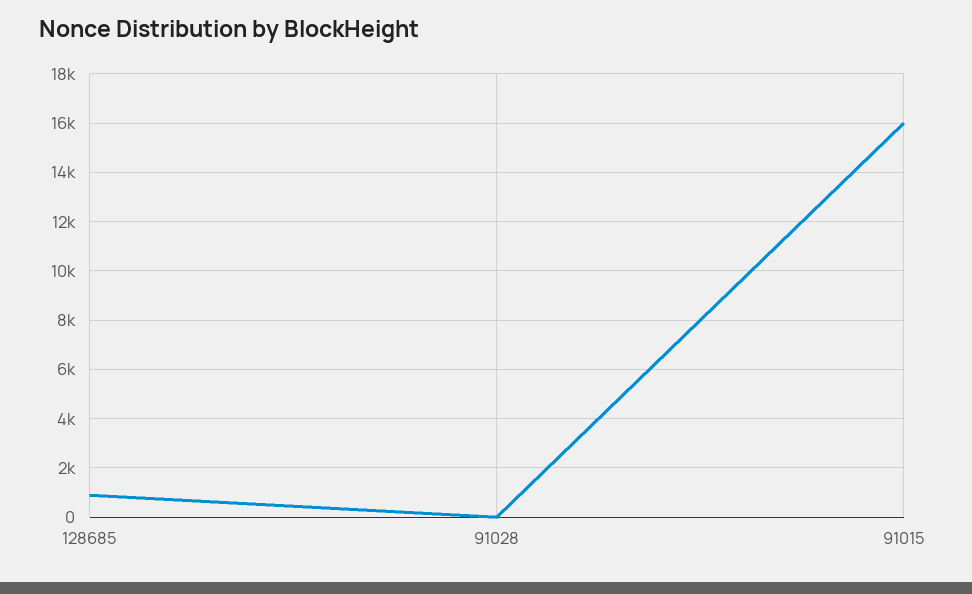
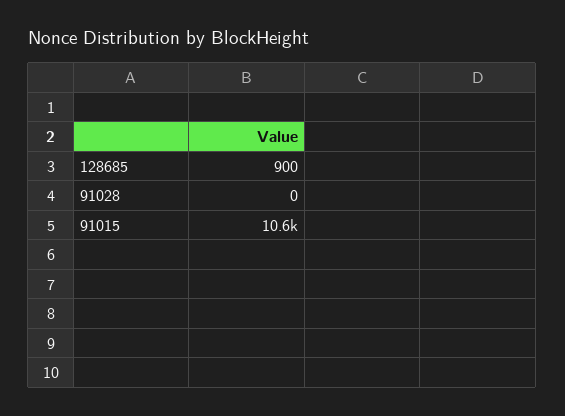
91015: 16000 -> 10600

